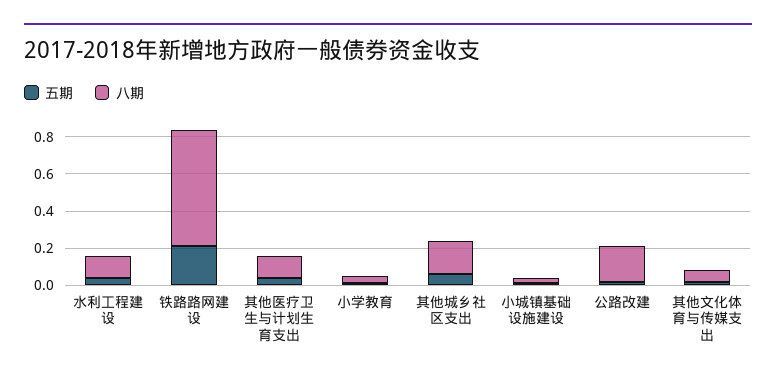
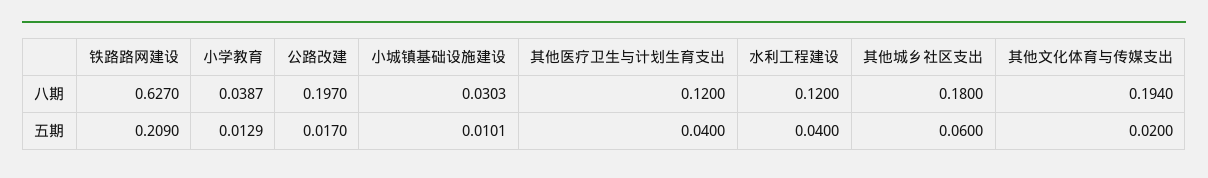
八期, 其他文化体育与传媒支出: 0.05 -> 0.194

